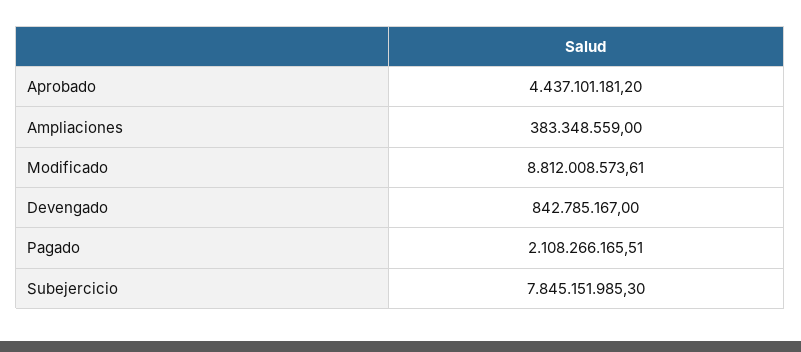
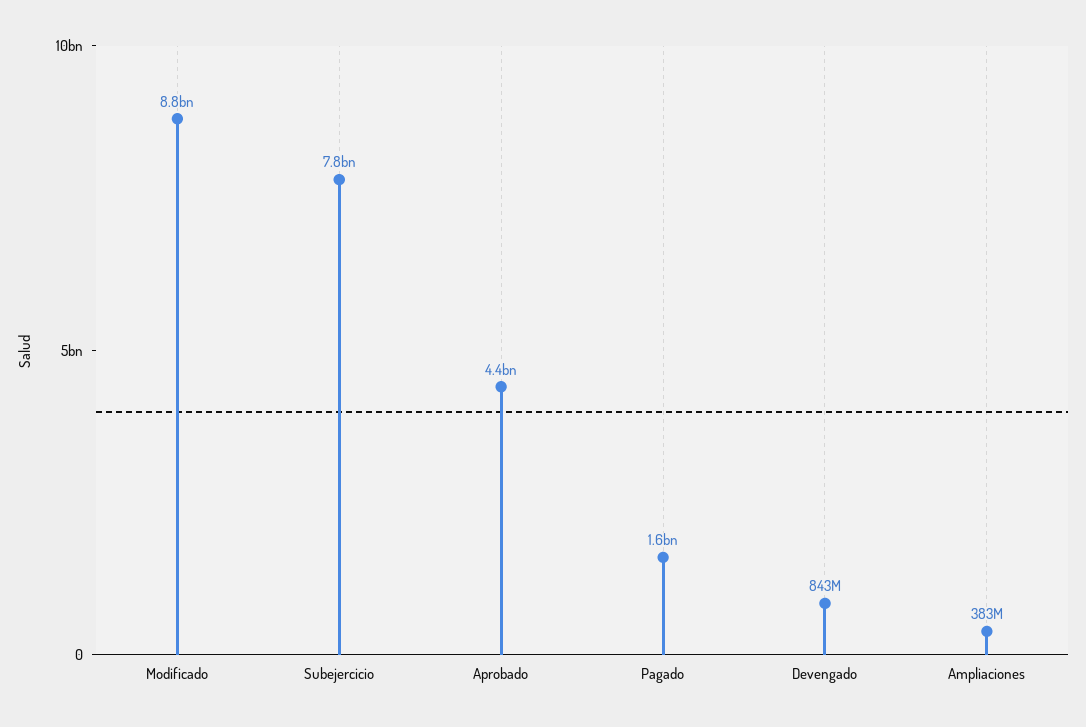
Pagado: 2108266165.51 -> 1600000000

